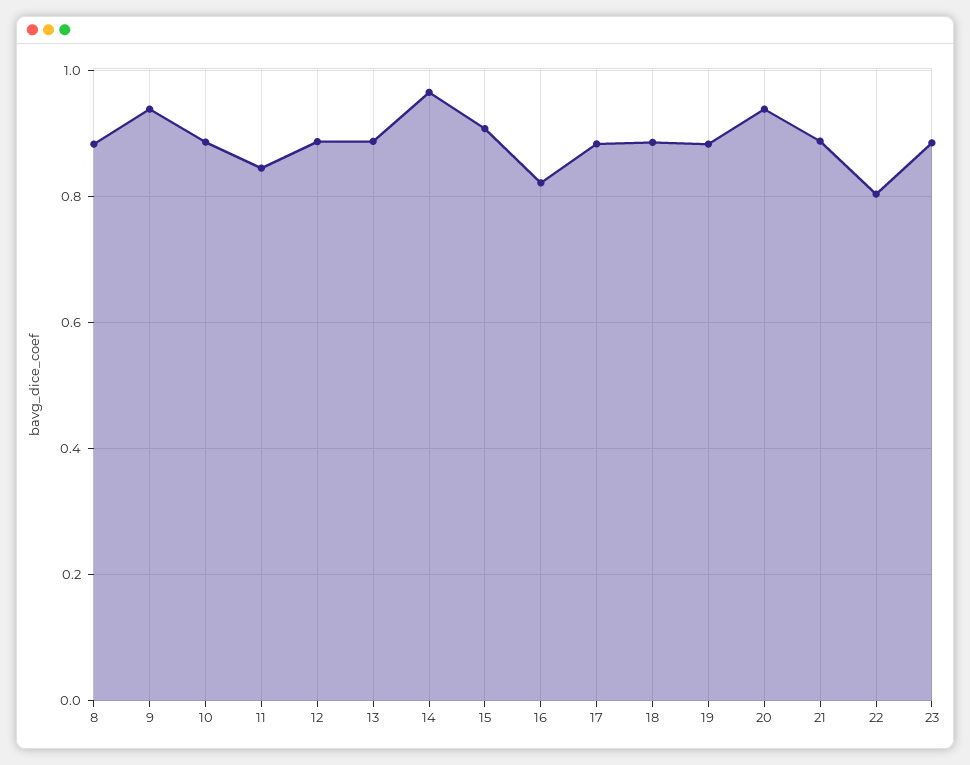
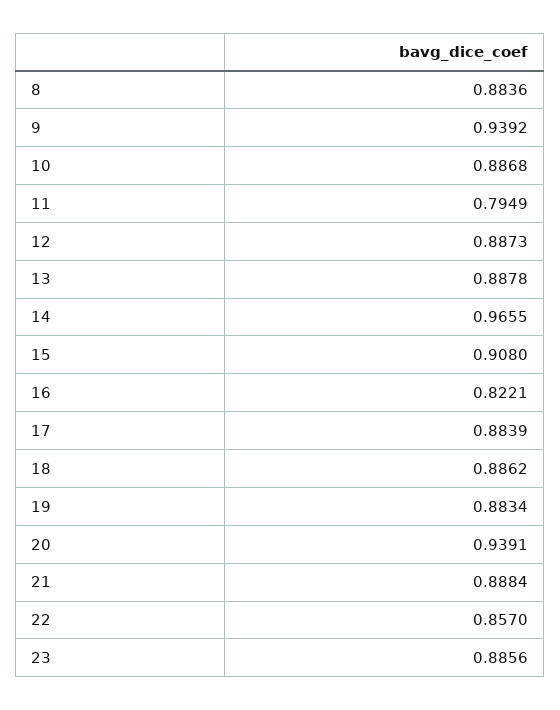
11: 0.84 -> 0.7949
22: 0.8 -> 0.857

